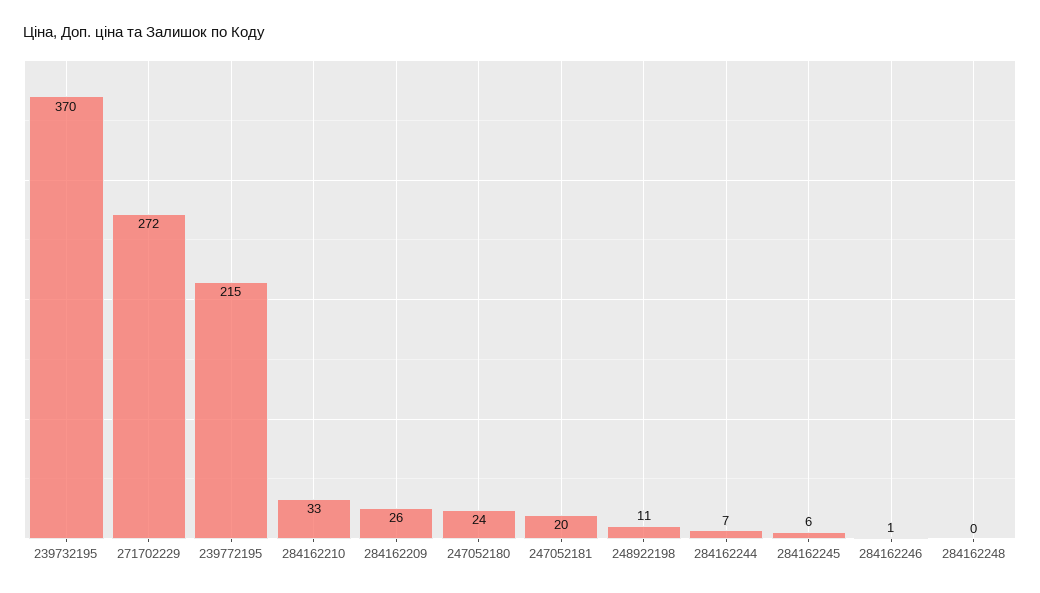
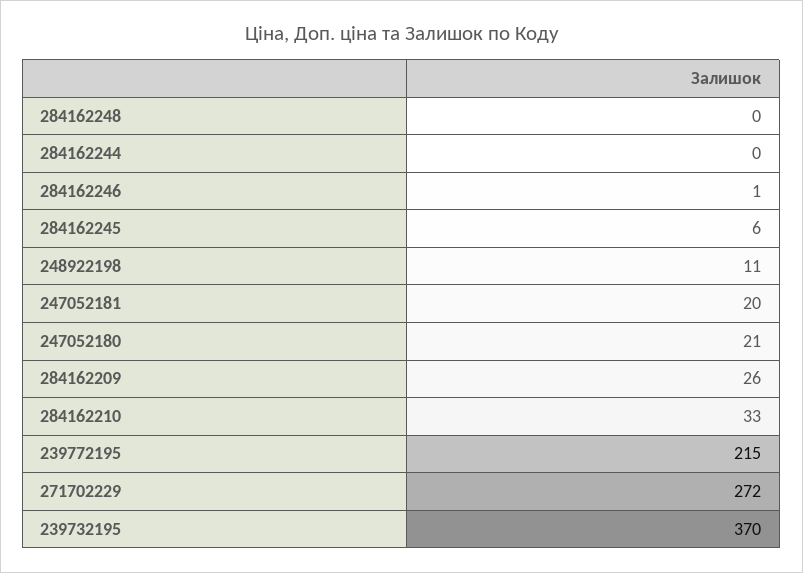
247052180: 24 -> 21
284162244: 7 -> 0

